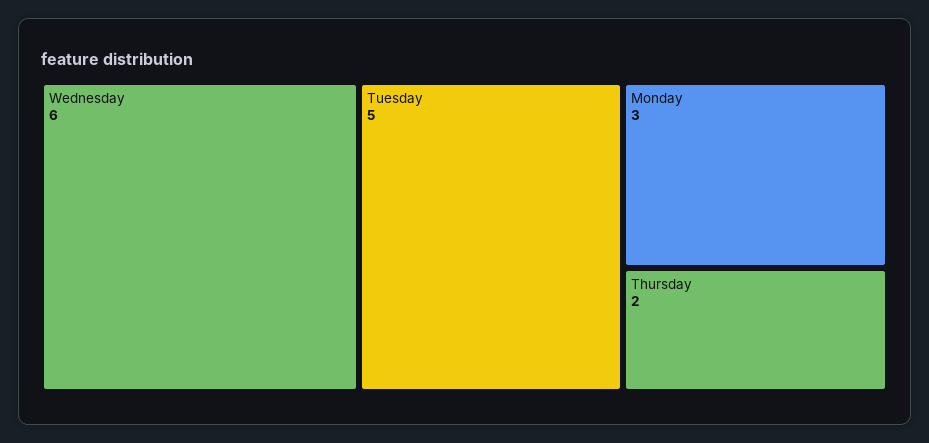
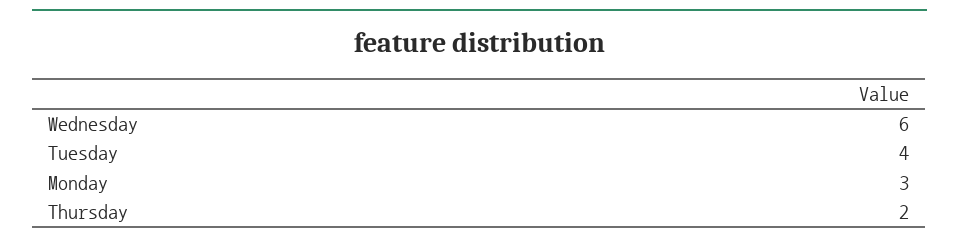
Tuesday: 5 -> 4

